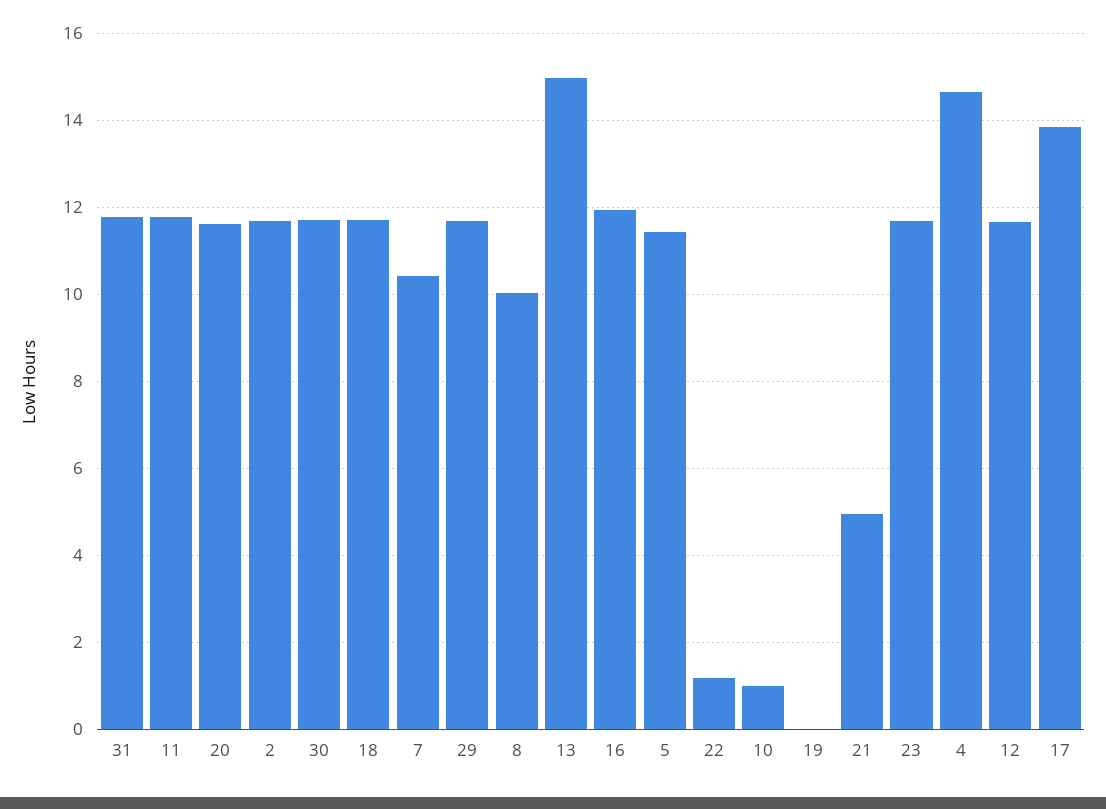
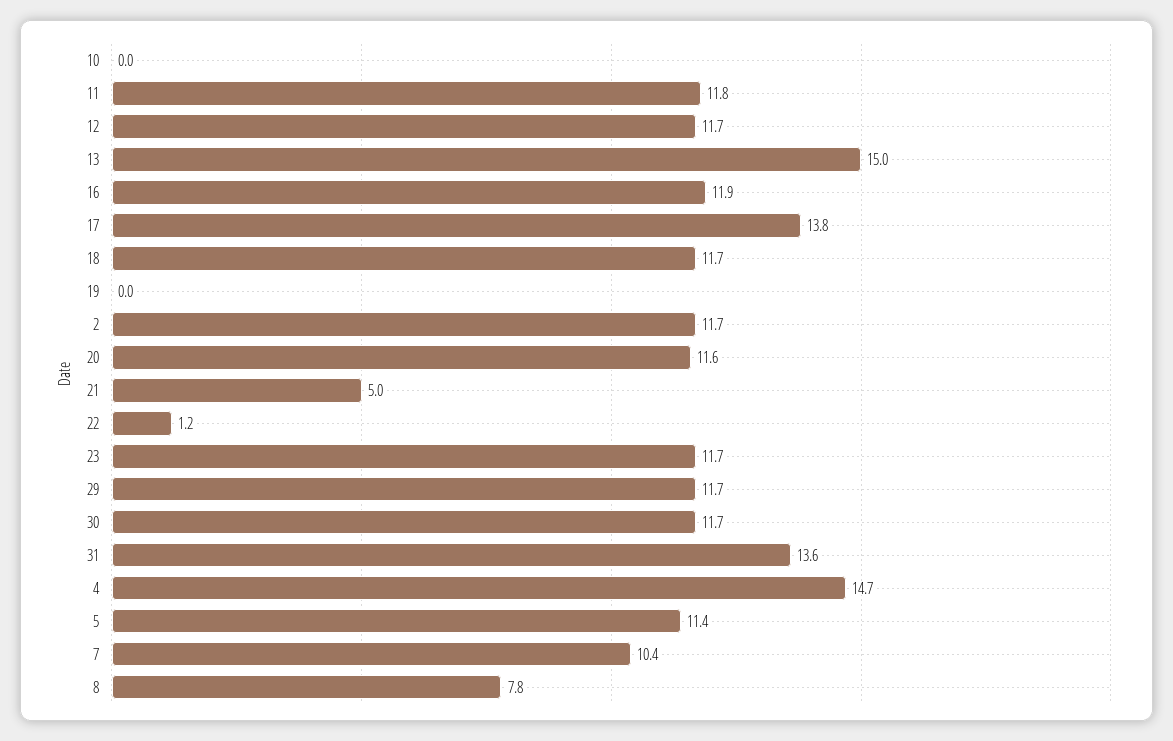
31: 11.8 -> 13.6
8: 10 -> 7.8
10: 1 -> 0

